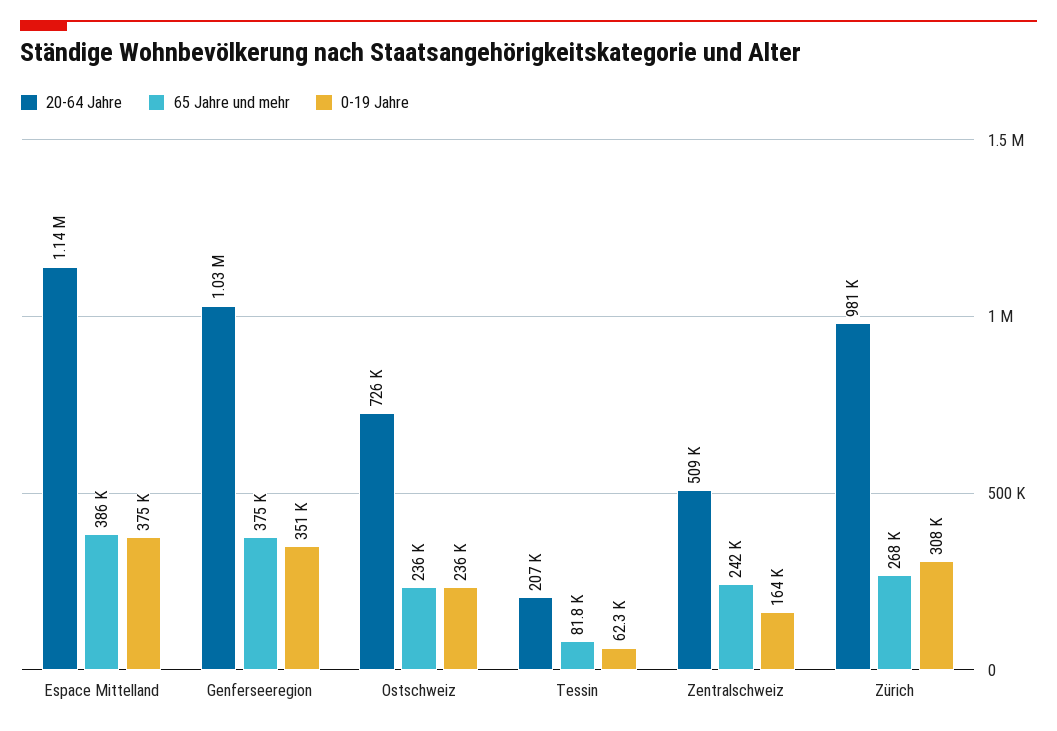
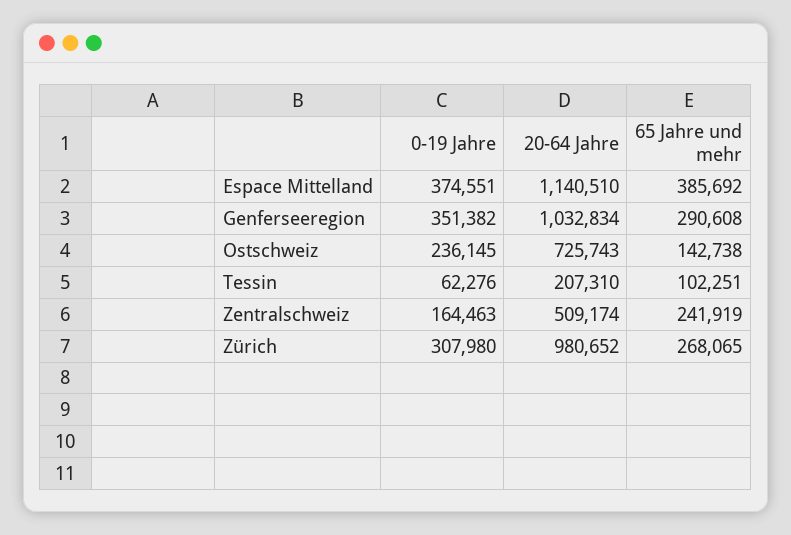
65 Jahre und mehr, Genferseeregion: 375000 -> 290608
65 Jahre und mehr, Ostschweiz: 236000 -> 142738
65 Jahre und mehr, Tessin: 81800 -> 102251

